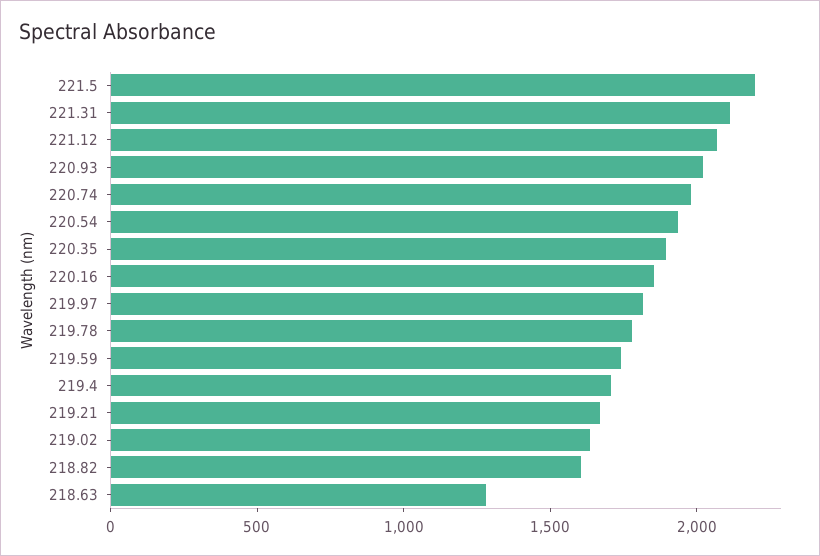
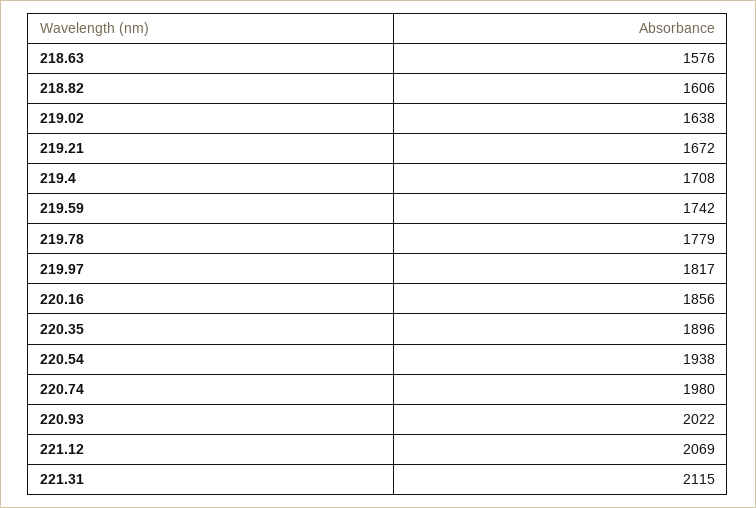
221.5: 2200 -> none
218.63: 1300 -> 1576

